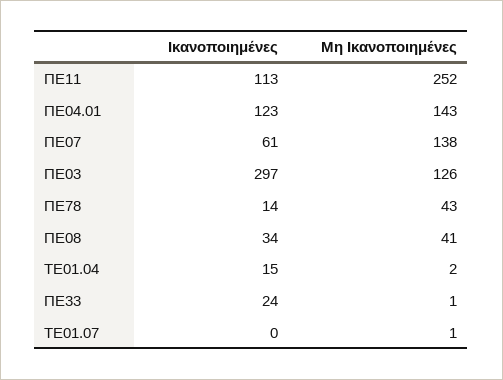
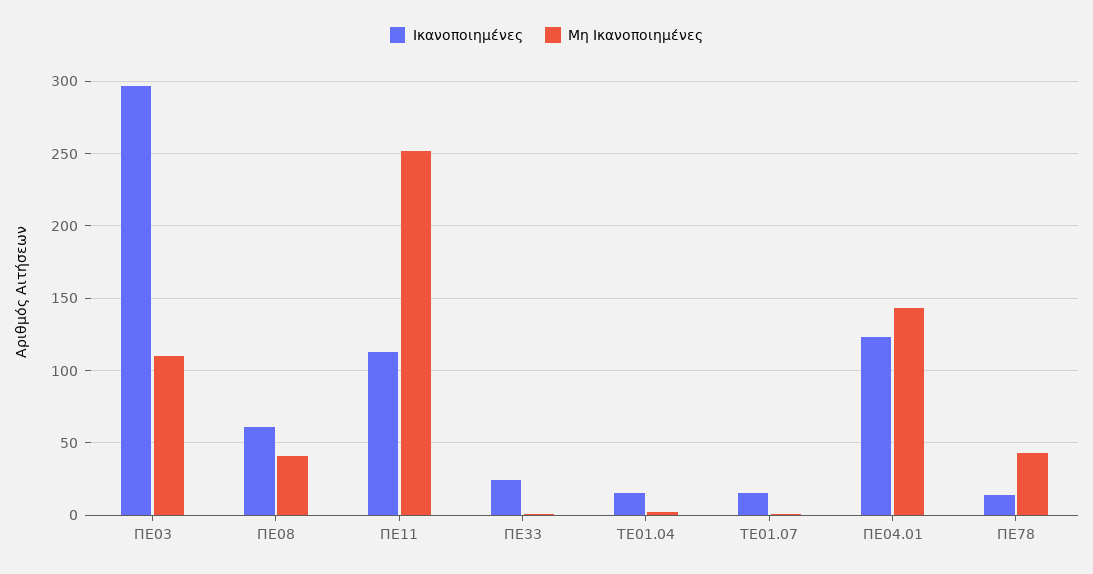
Ικανοποιημένες, ΠΕ07: 61 -> none
Μη Ικανοποιημένες, ΠΕ07: 138 -> none
Μη Ικανοποιημένες, ΠΕ03: 126 -> 110
Ικανοποιημένες, ΠΕ08: 34 -> 60
Ικανοποιημένες, ΤΕ01.07: 0 -> 15

